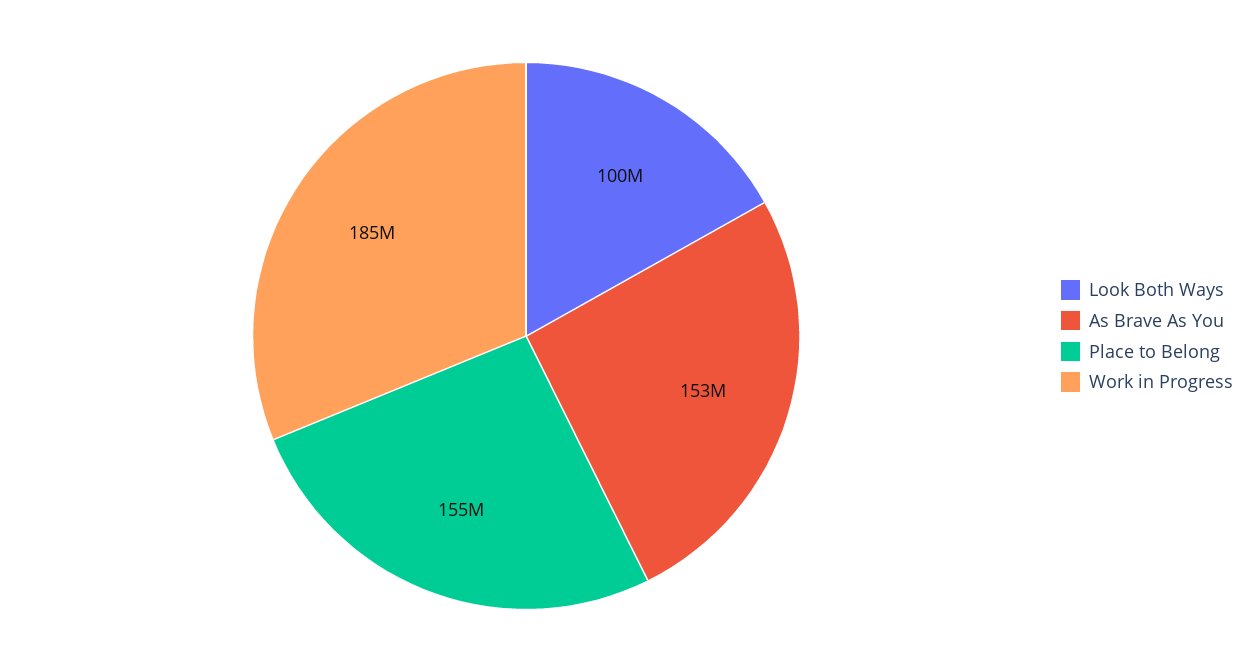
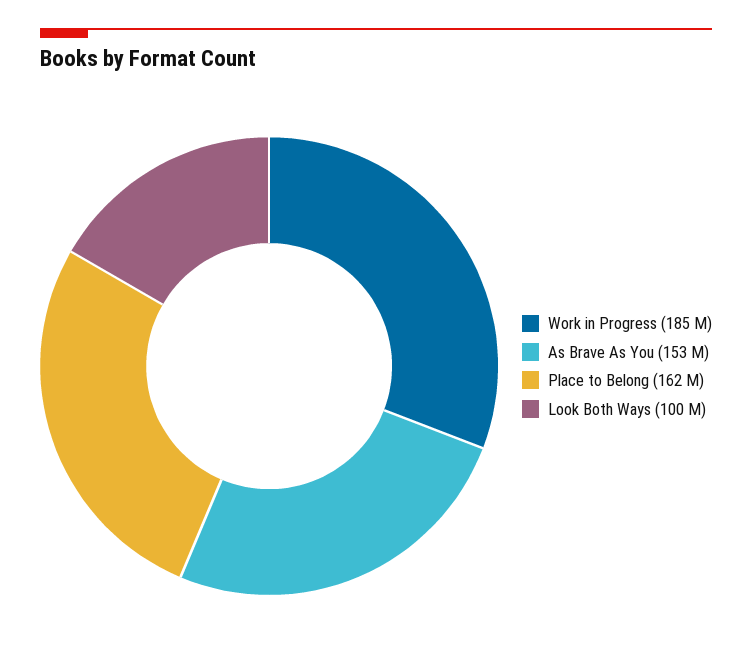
Place to Belong: 155000000 -> 162000000

